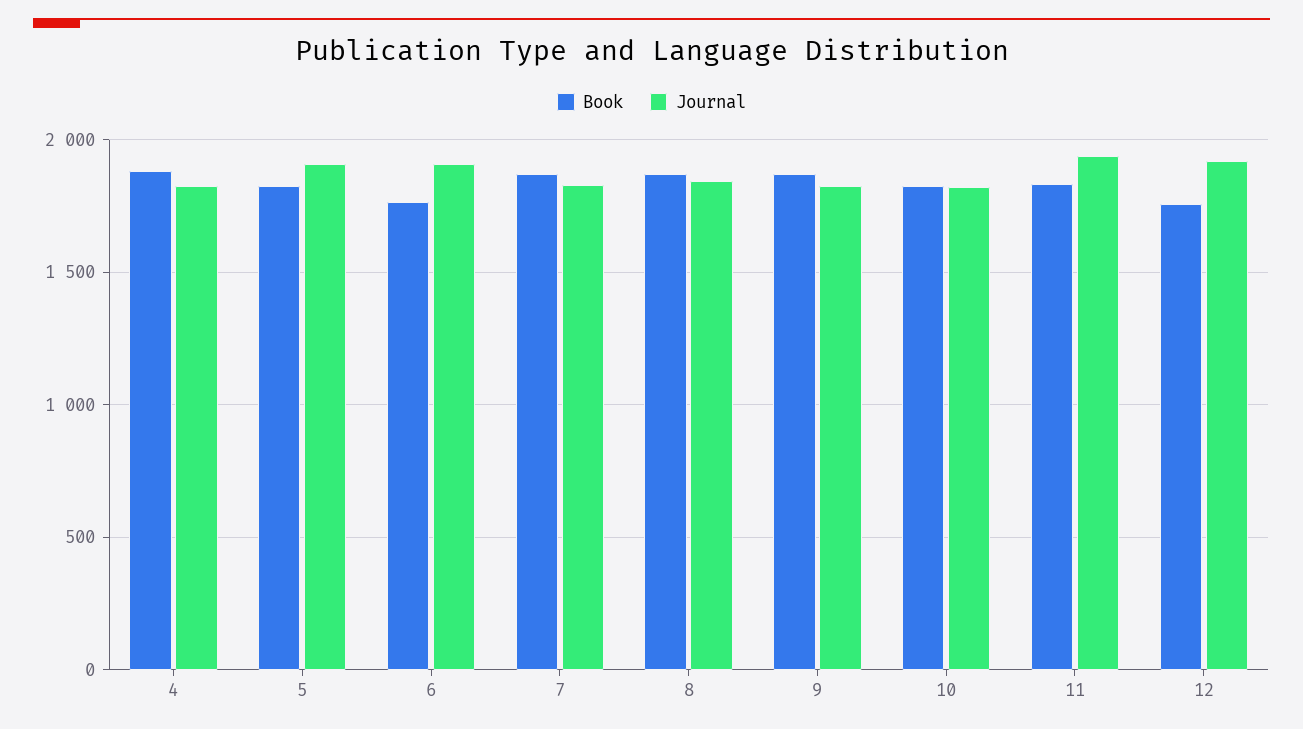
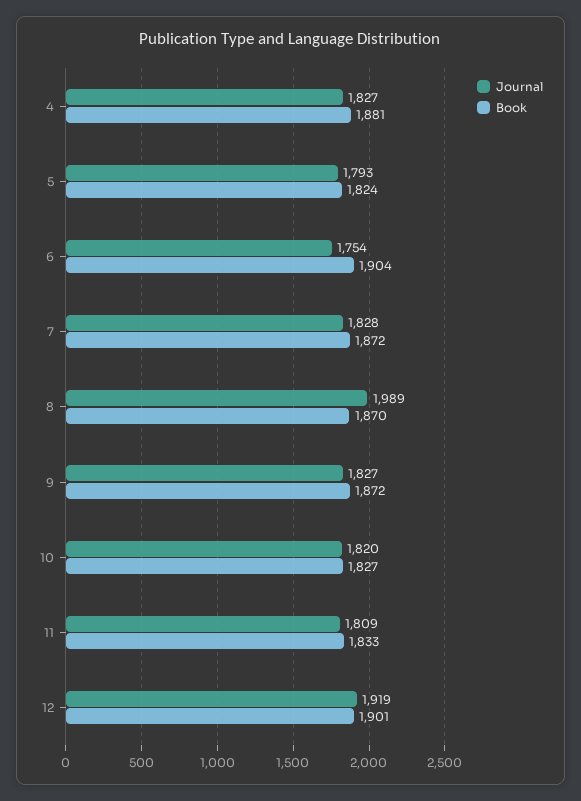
Journal, 5: 1900 -> 1793
Book, 6: 1750 -> 1904
Journal, 6: 1900 -> 1754
Journal, 8: 1850 -> 1989
Journal, 11: 1950 -> 1809
Book, 12: 1750 -> 1901

